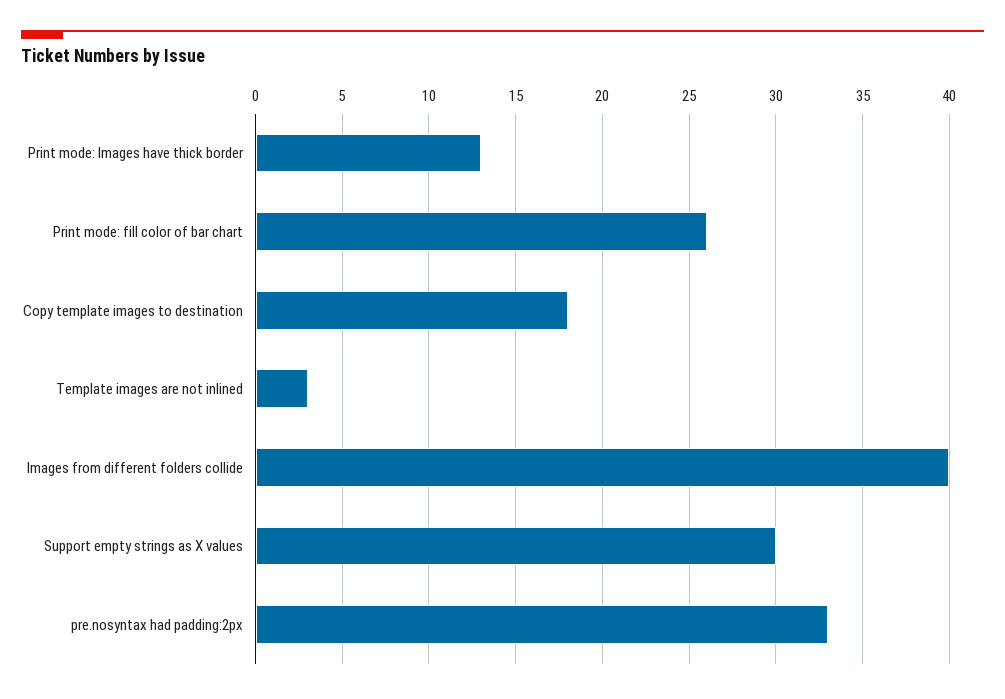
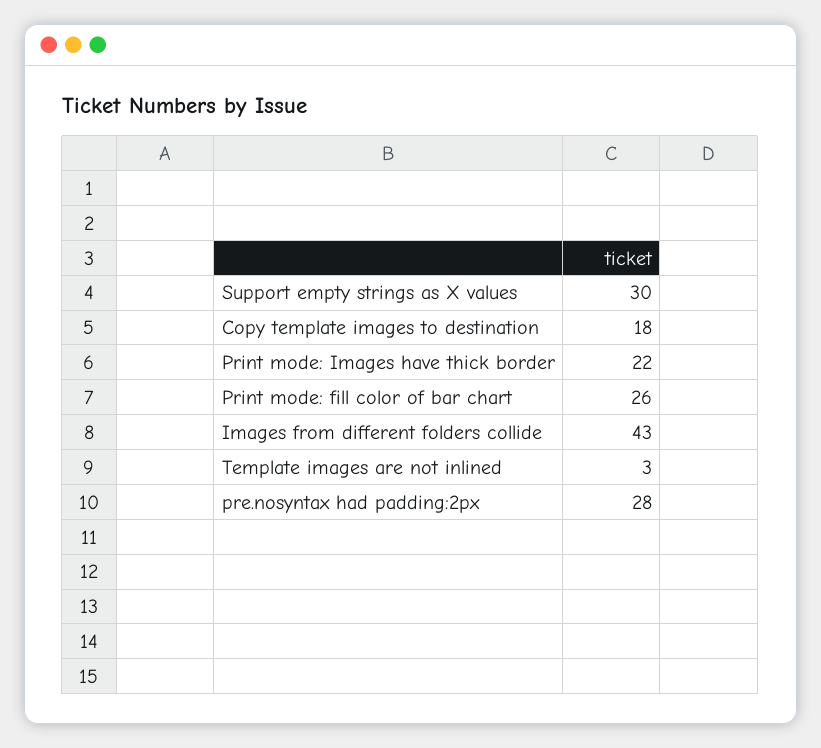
Print mode: Images have thick border: 13 -> 22
Images from different folders collide: 40 -> 43
pre.nosyntax had padding:2px: 33 -> 28

